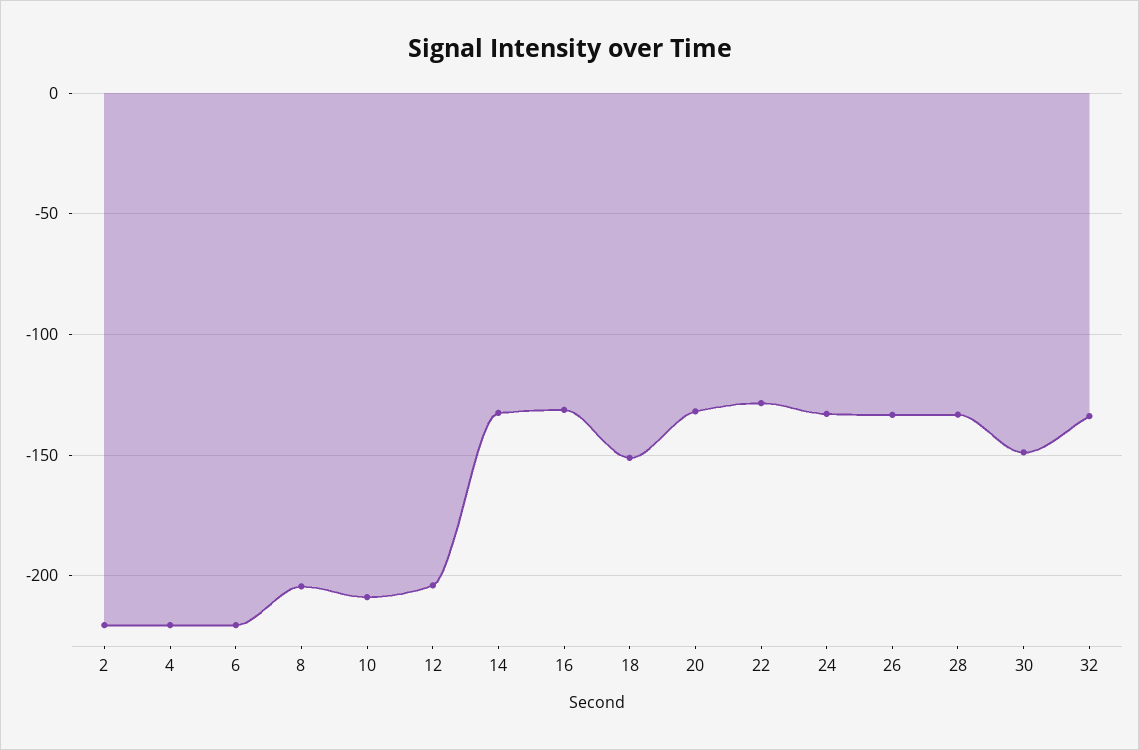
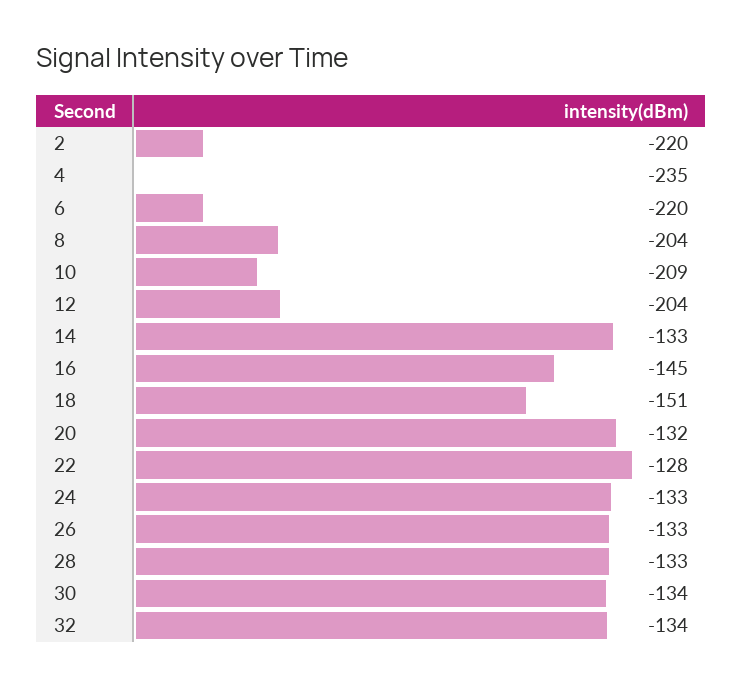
4: -220 -> -235
16: -130 -> -145
30: -150 -> -134

